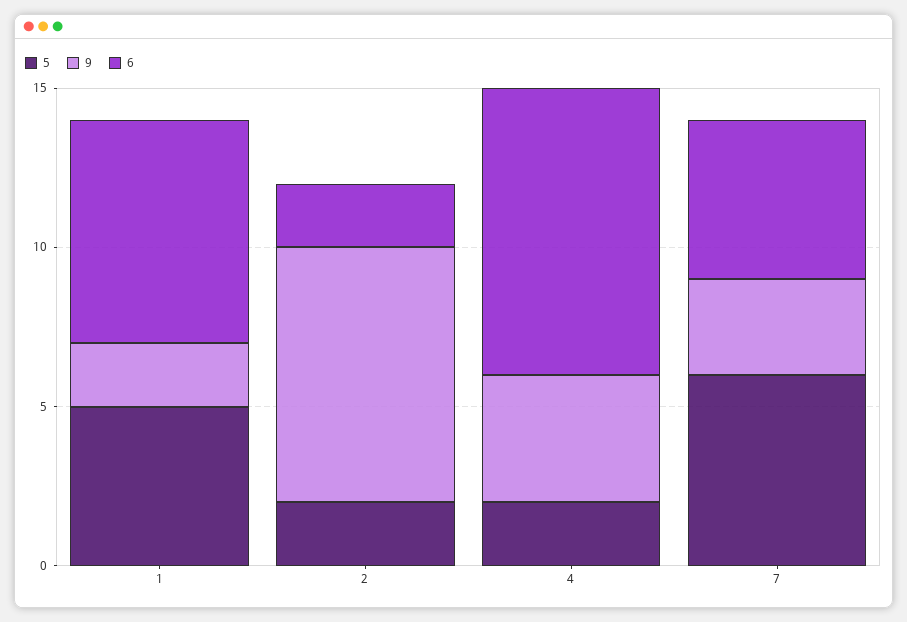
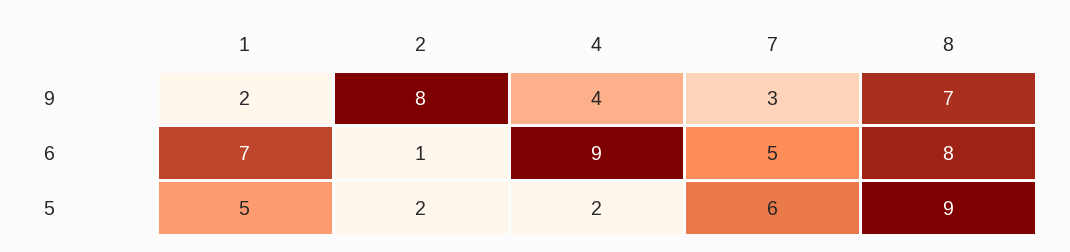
6, 2: 2 -> 1
9, 8: none -> 7
6, 8: none -> 8
5, 8: none -> 9

